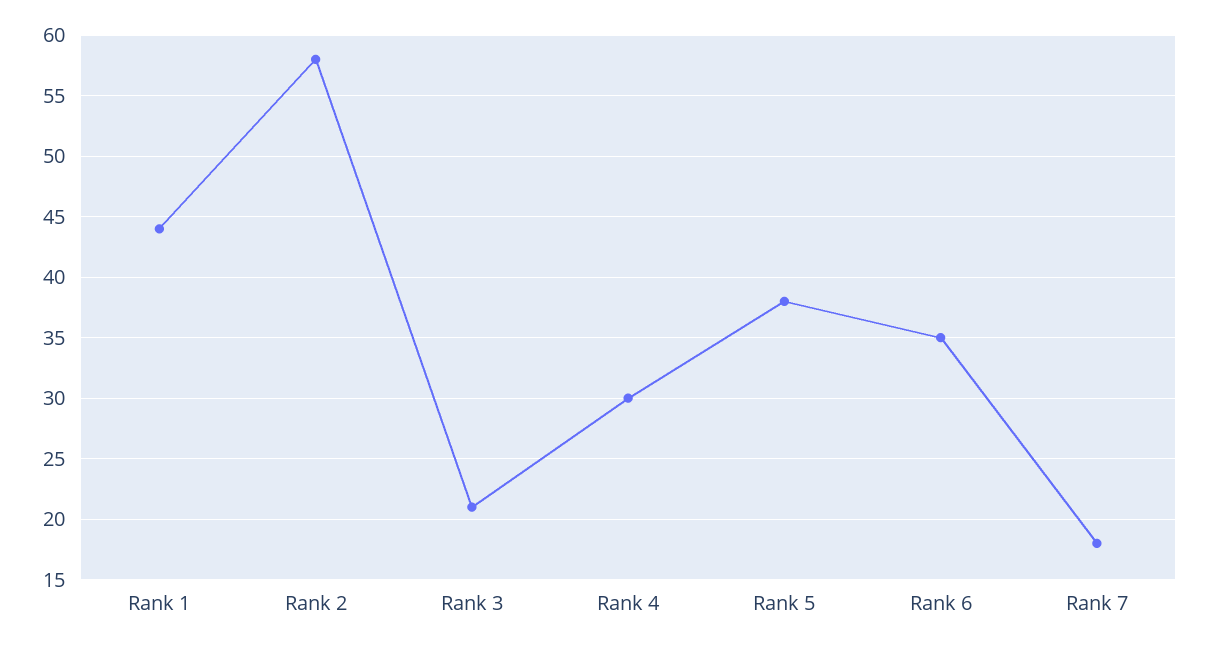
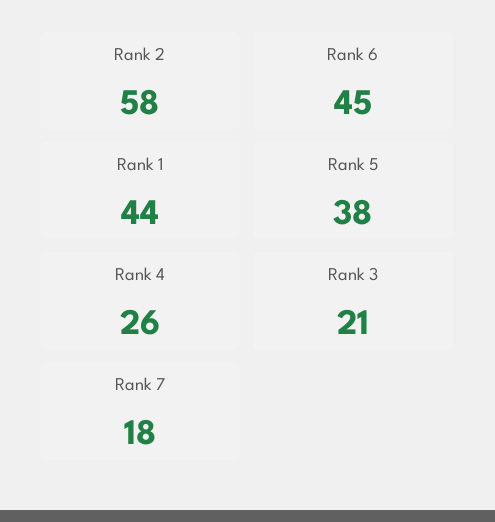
Rank 4: 30 -> 26
Rank 6: 35 -> 45

